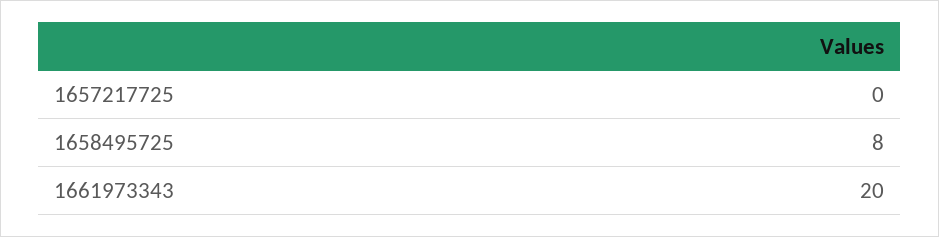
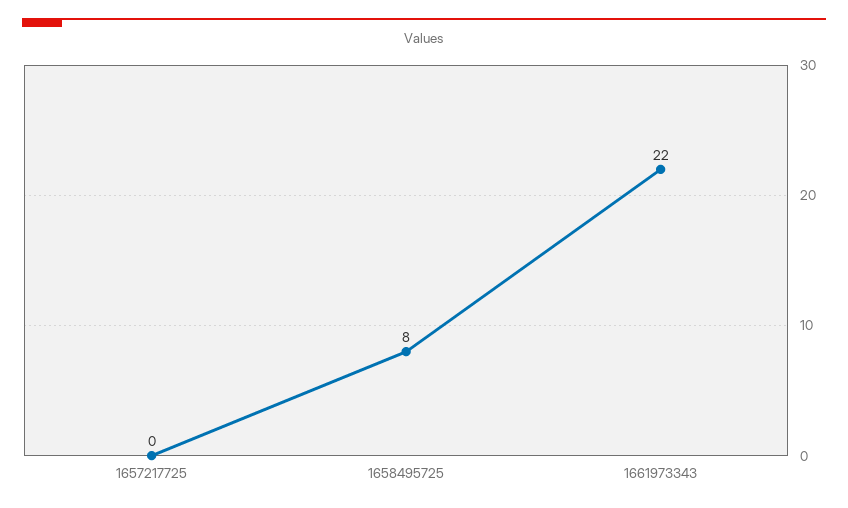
1661973343: 20 -> 22

